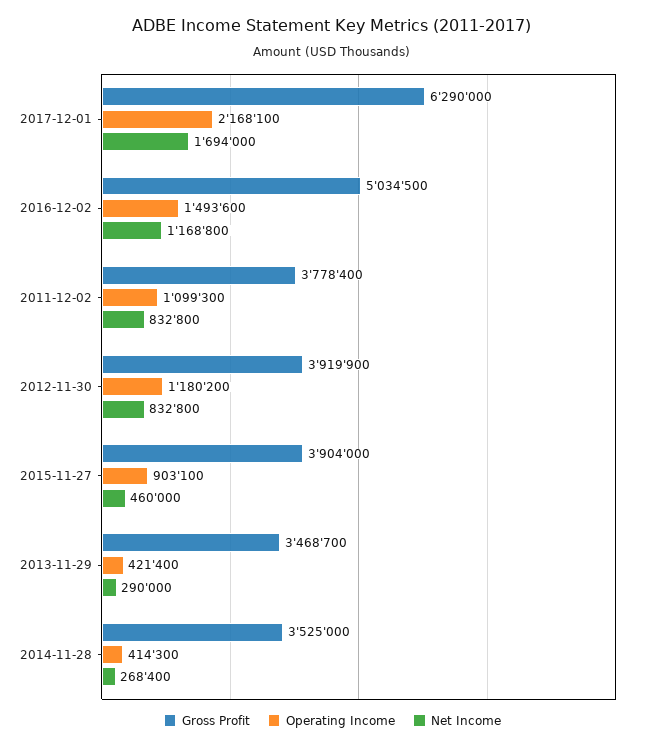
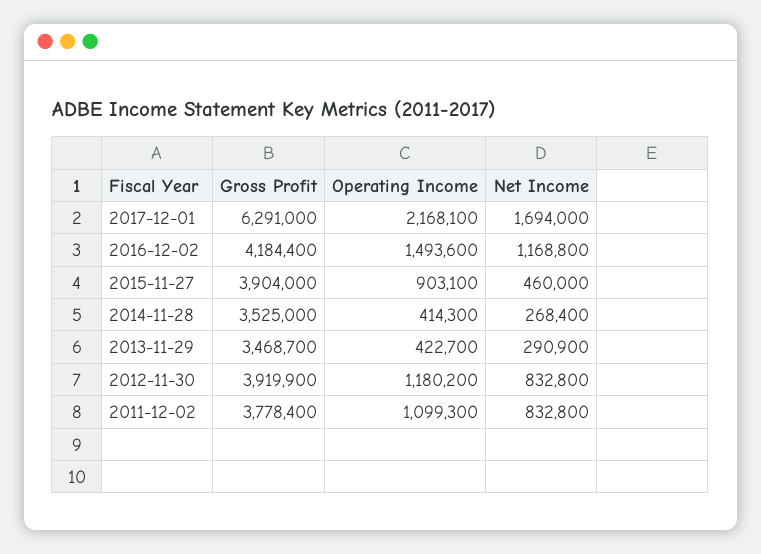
Gross Profit, 2017-12-01: 6290000 -> 6291000
Gross Profit, 2016-12-02: 5034500 -> 4184400
Operating Income, 2013-11-29: 421400 -> 422700
Net Income, 2013-11-29: 290000 -> 290900

